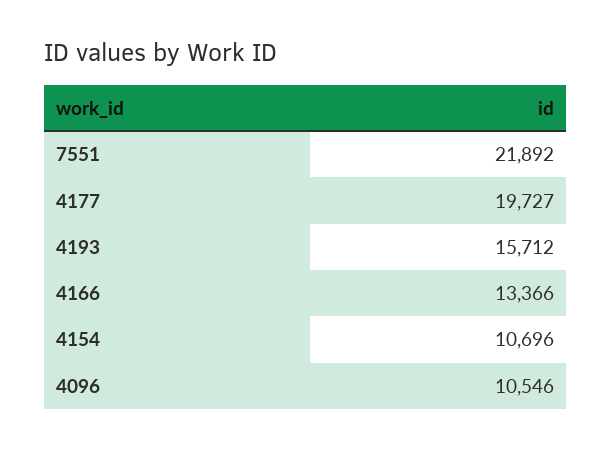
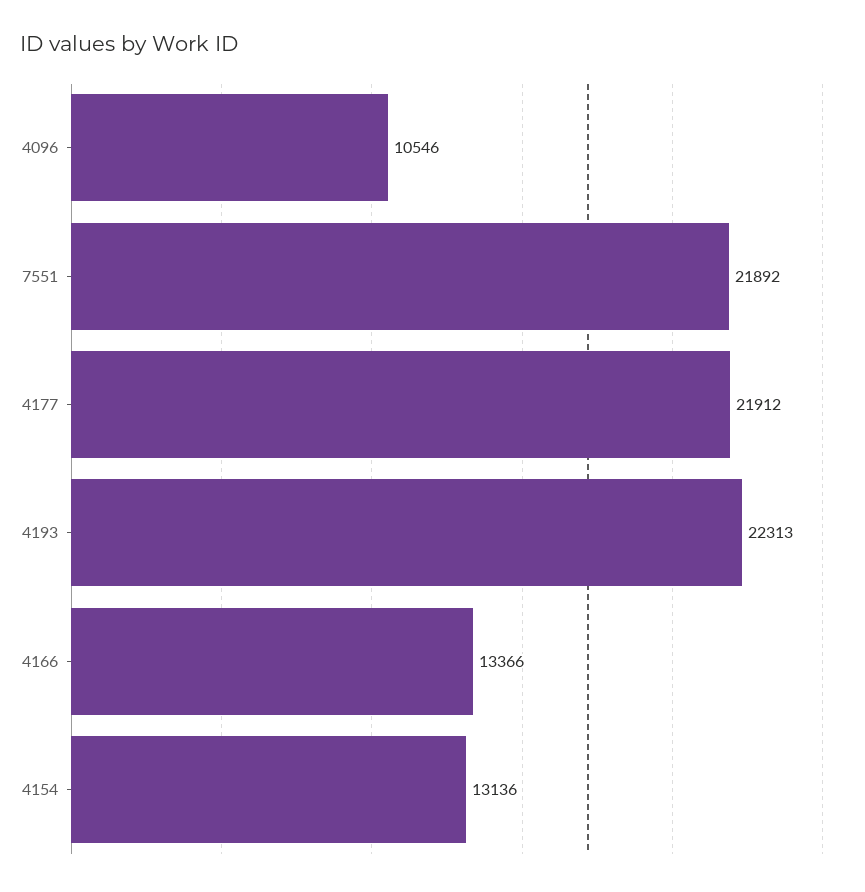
4177: 19727 -> 21912
4193: 15712 -> 22313
4154: 10696 -> 13136

